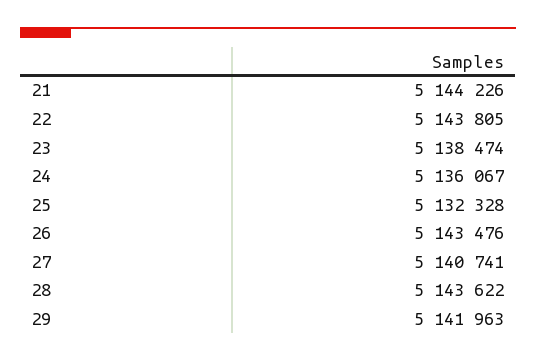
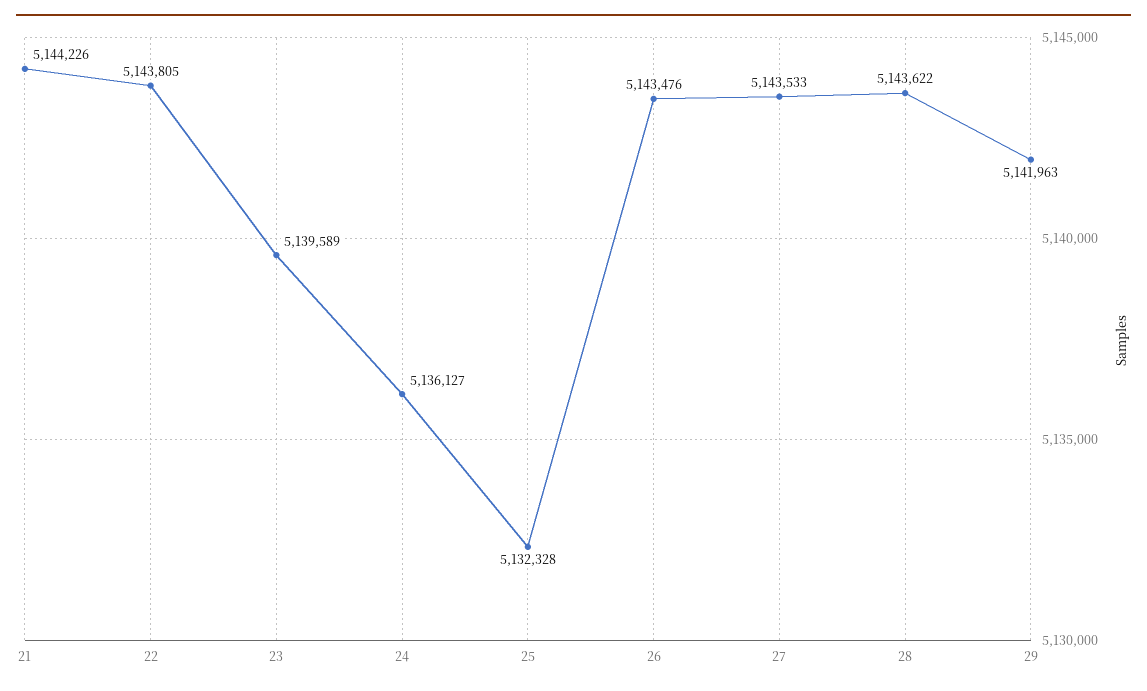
23: 5138474 -> 5139589
24: 5136067 -> 5136127
27: 5140741 -> 5143533

